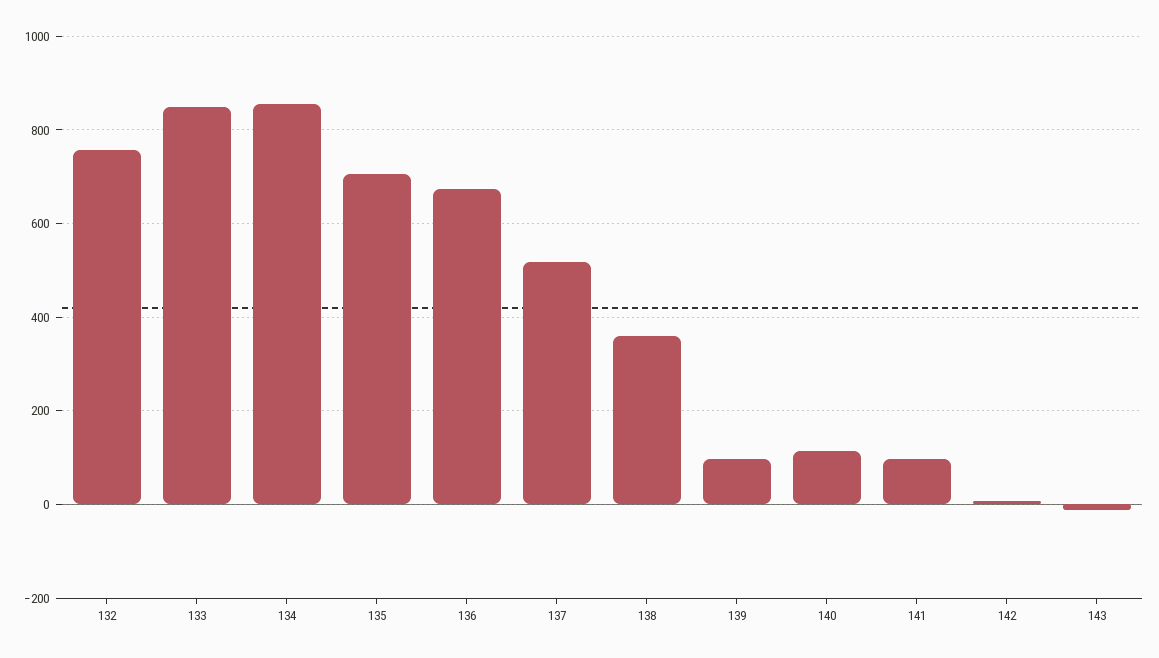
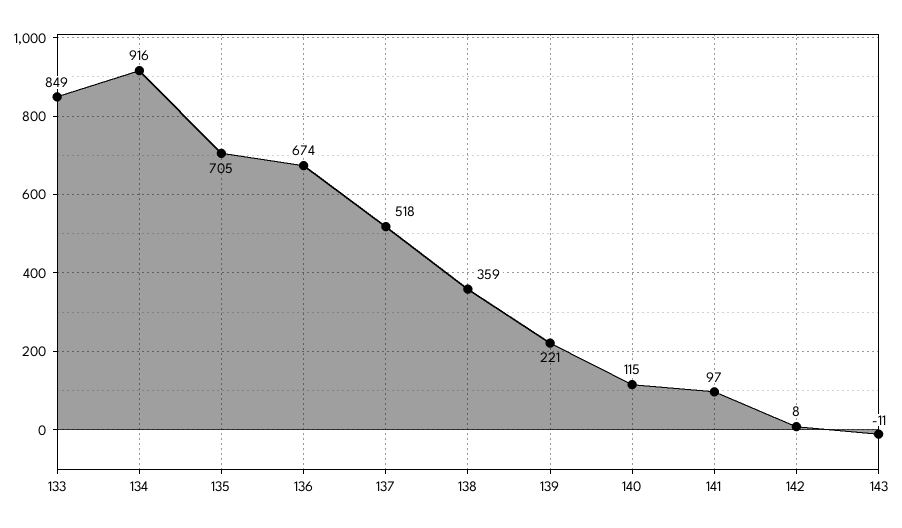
132: 760 -> none
134: 860 -> 916
139: 100 -> 221

